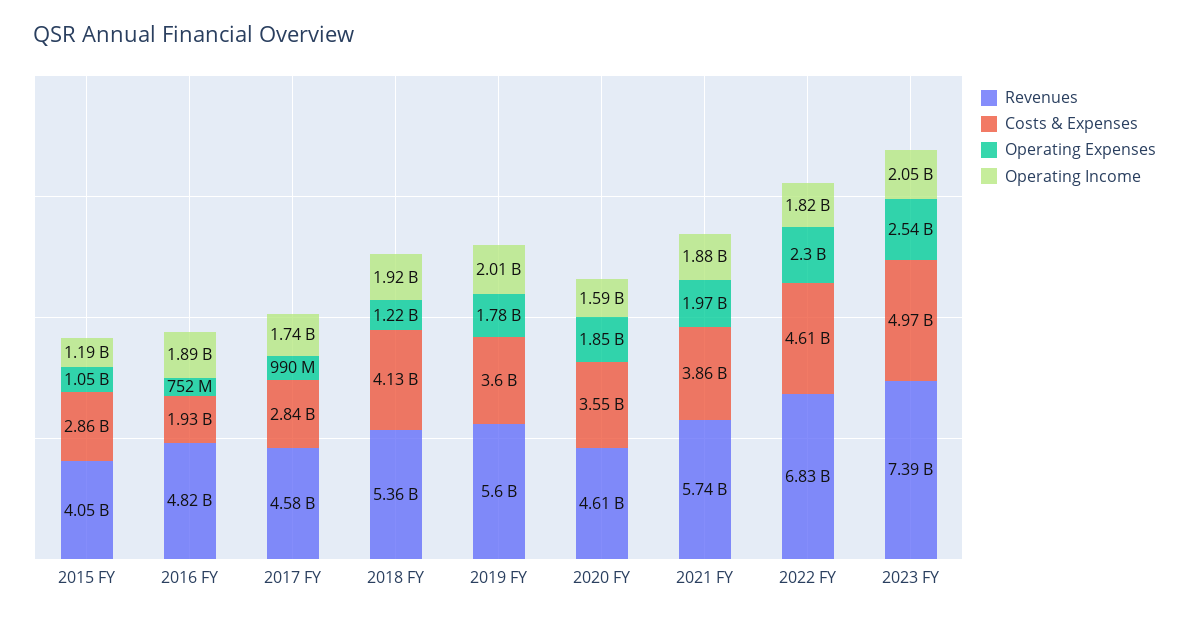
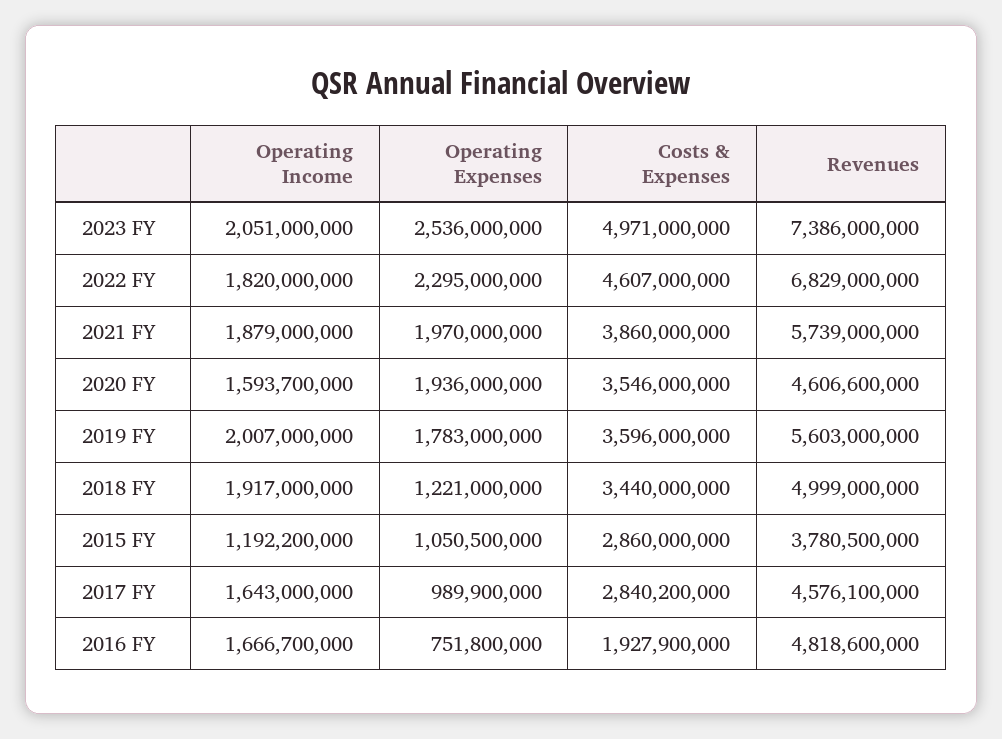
Revenues, 2015 FY: 4050000000 -> 3780500000
Operating Income, 2016 FY: 1890000000 -> 1666700000
Operating Income, 2017 FY: 1740000000 -> 1643000000
Revenues, 2018 FY: 5360000000 -> 4999000000
Costs & Expenses, 2018 FY: 4130000000 -> 3440000000
Operating Expenses, 2020 FY: 1850000000 -> 1936000000

